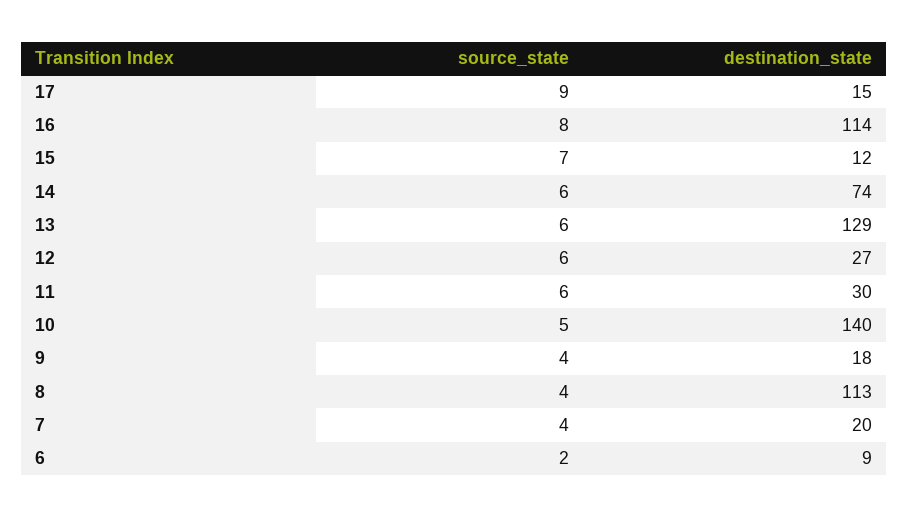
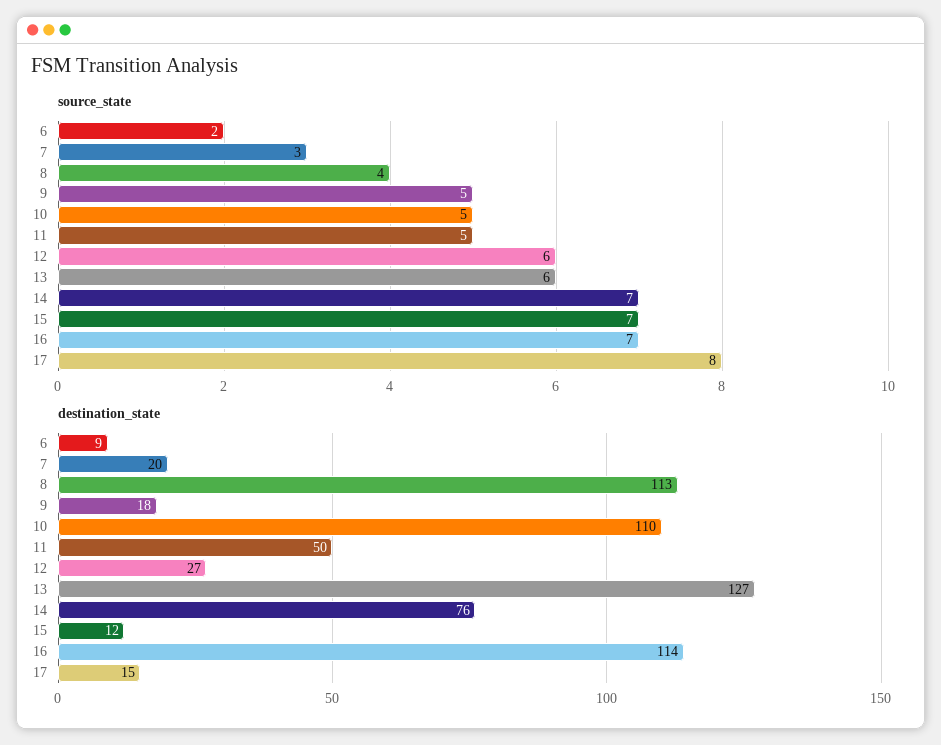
source_state, 17: 9 -> 8
source_state, 16: 8 -> 7
source_state, 14: 6 -> 7
destination_state, 14: 74 -> 76
destination_state, 13: 129 -> 127
source_state, 11: 6 -> 5
destination_state, 11: 30 -> 50
destination_state, 10: 140 -> 110
source_state, 9: 4 -> 5
source_state, 7: 4 -> 3

